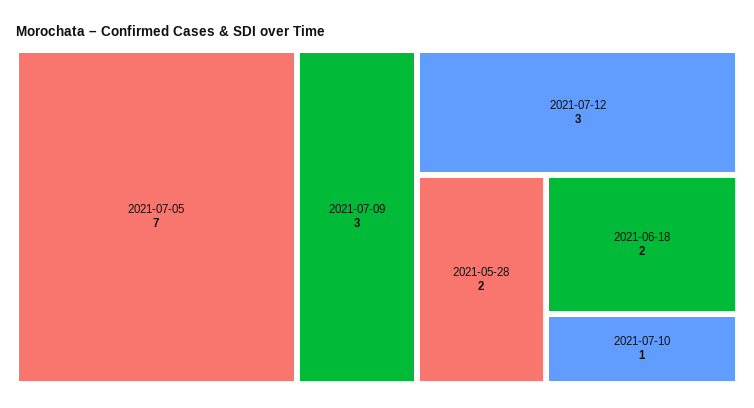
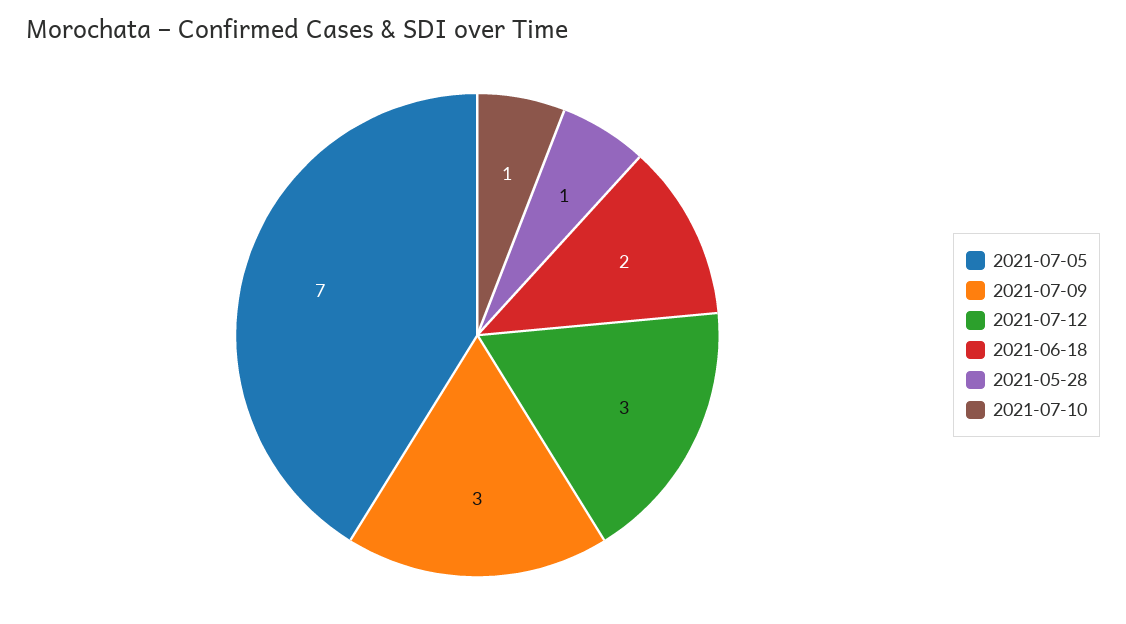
2021-05-28: 2 -> 1

